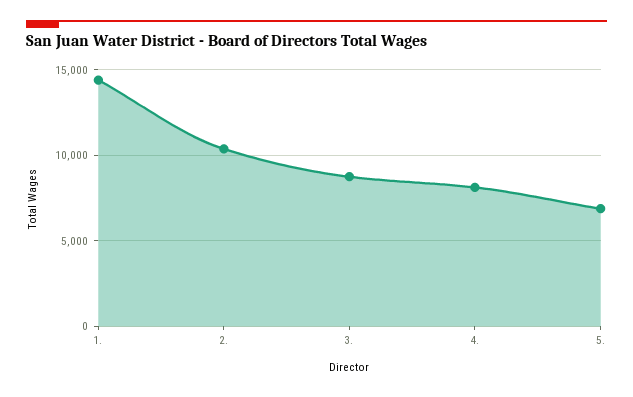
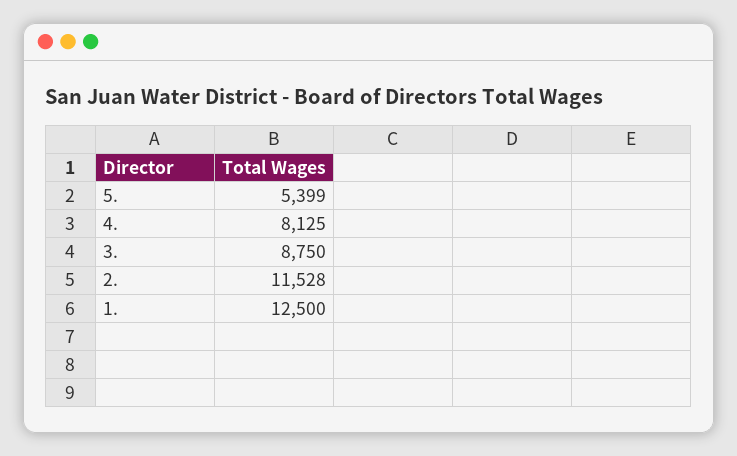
1.: 14500 -> 12500
2.: 10500 -> 11528
5.: 7000 -> 5399

